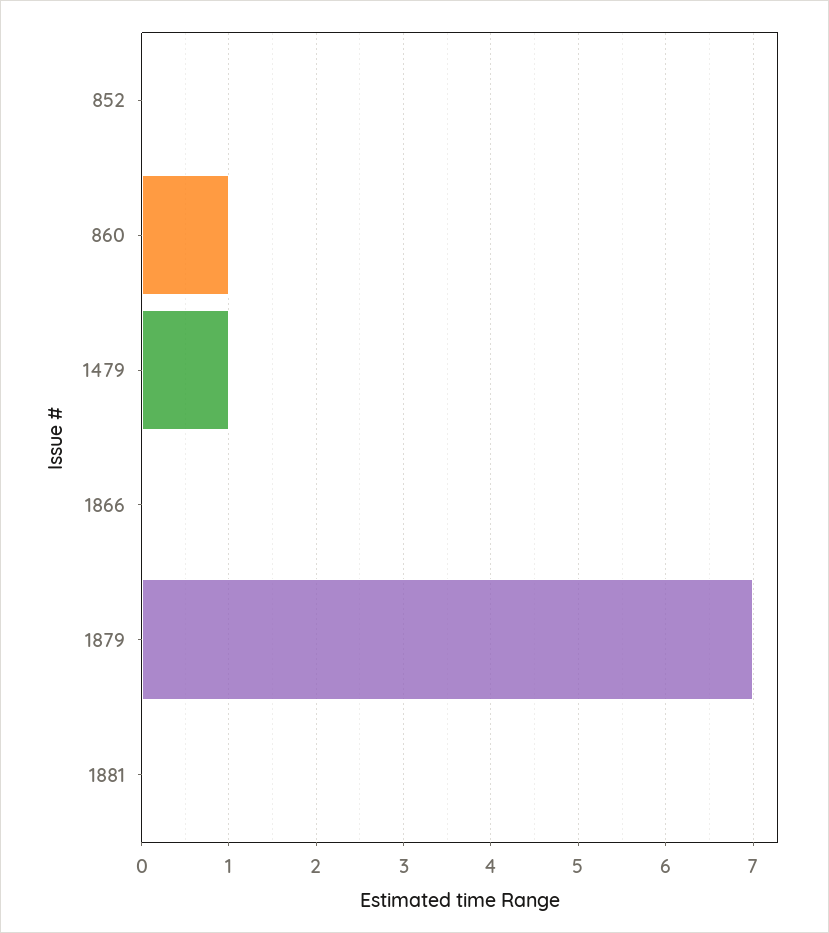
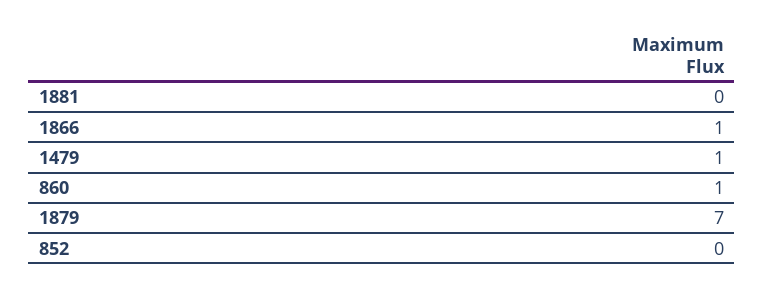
1866: 0 -> 1

